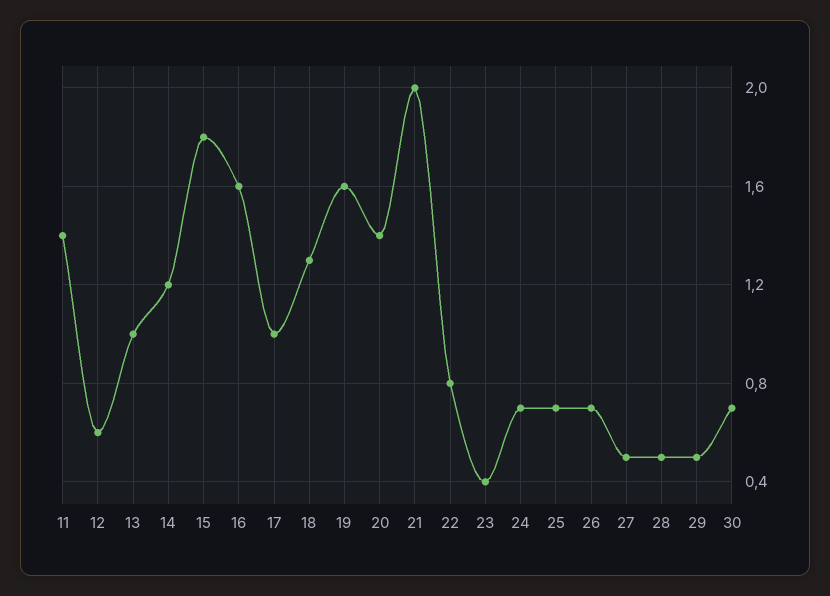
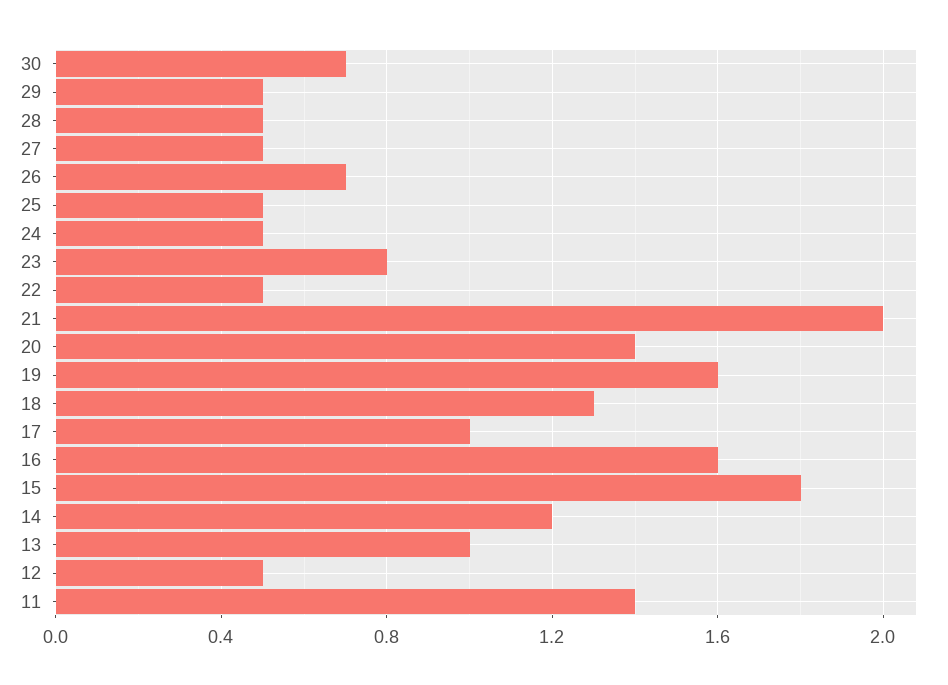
12: 0.6 -> 0.5
22: 0.8 -> 0.5
23: 0.4 -> 0.8
24: 0.7 -> 0.5
25: 0.7 -> 0.5

